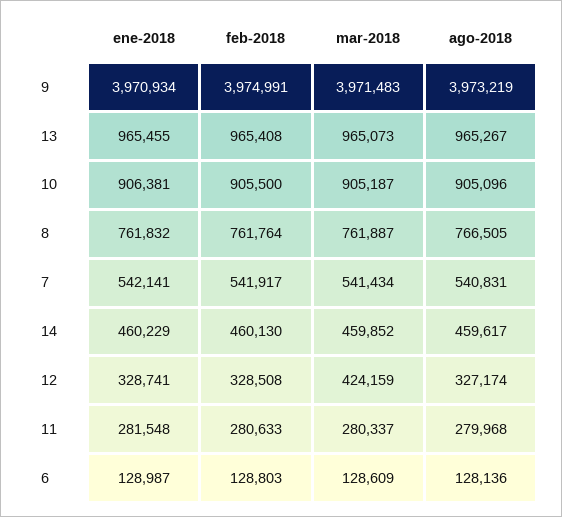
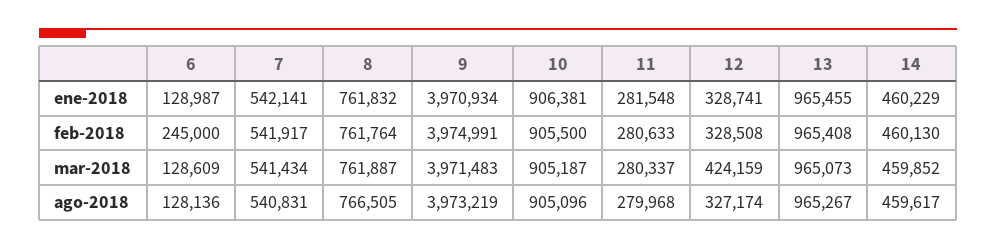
feb-2018, 6: 128803 -> 245000

